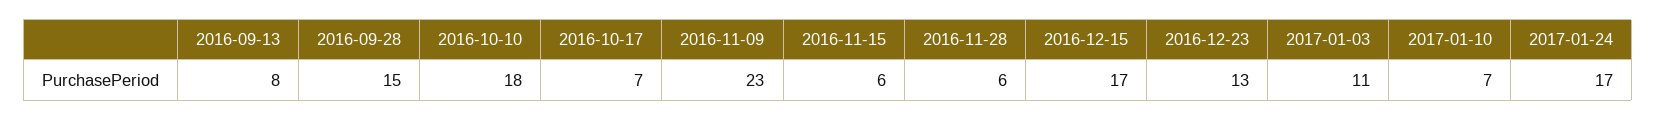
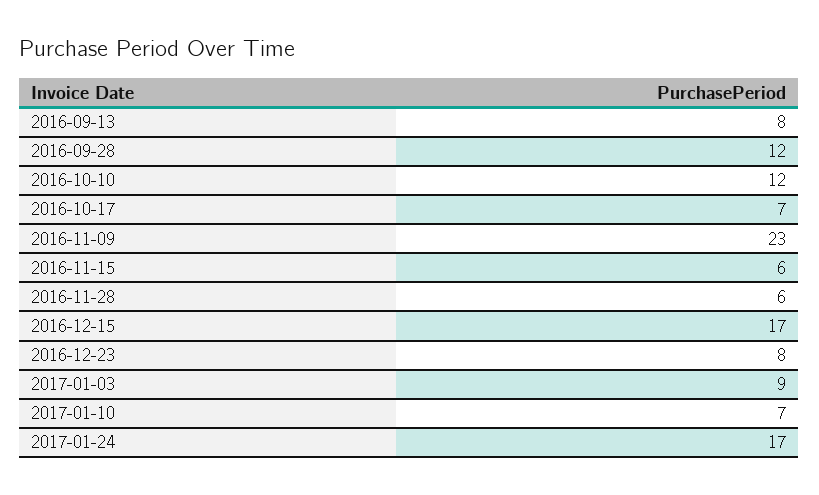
2016-09-28: 15 -> 12
2016-10-10: 18 -> 12
2016-12-23: 13 -> 8
2017-01-03: 11 -> 9

